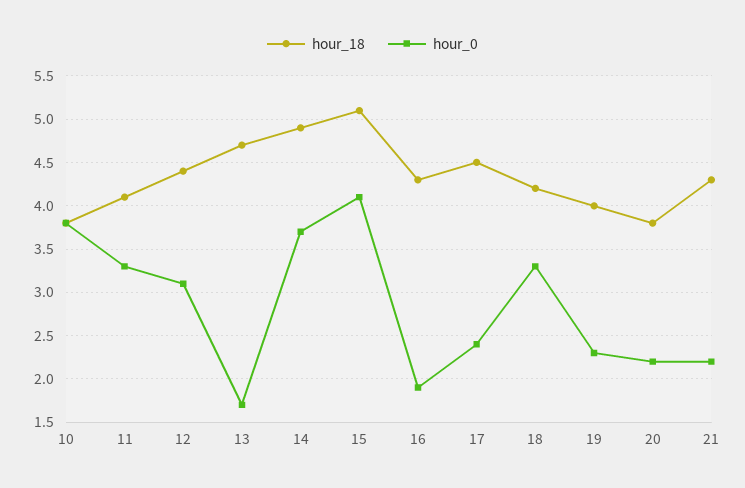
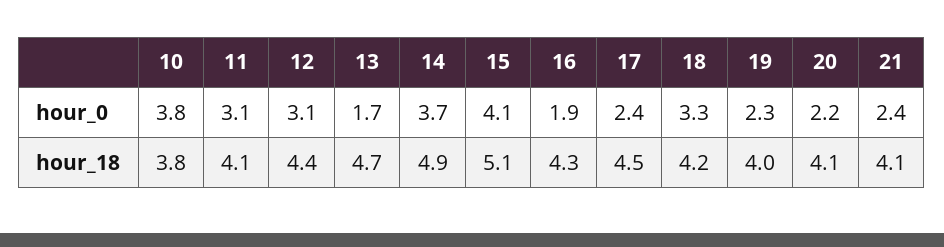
hour_0, 11: 3.3 -> 3.1
hour_18, 20: 3.8 -> 4.1
hour_18, 21: 4.3 -> 4.1
hour_0, 21: 2.2 -> 2.4

